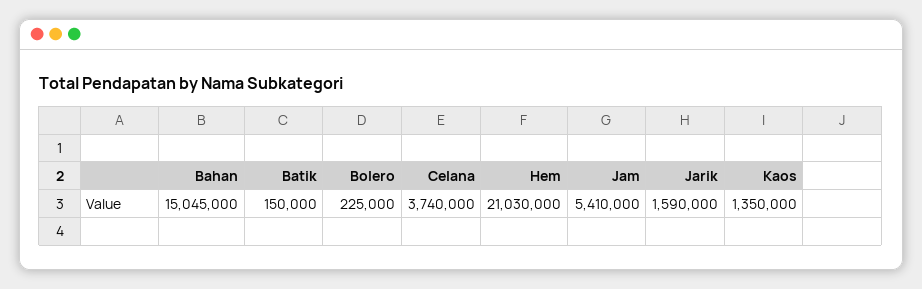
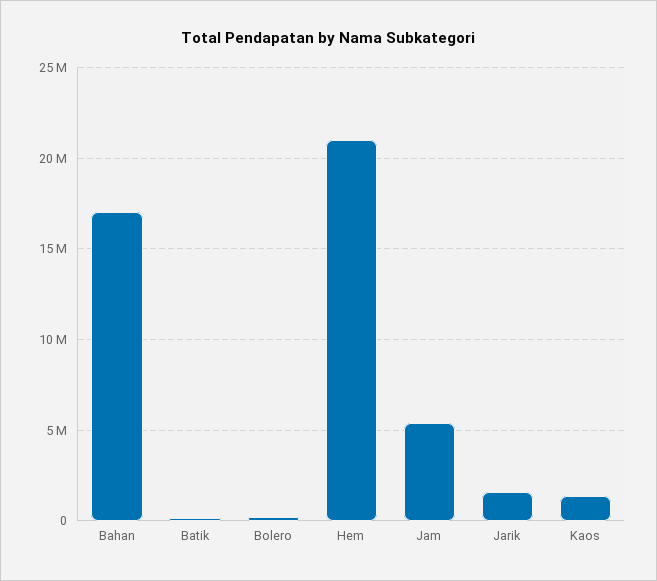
Bahan: 15045000 -> 17000000
Celana: 3740000 -> none

